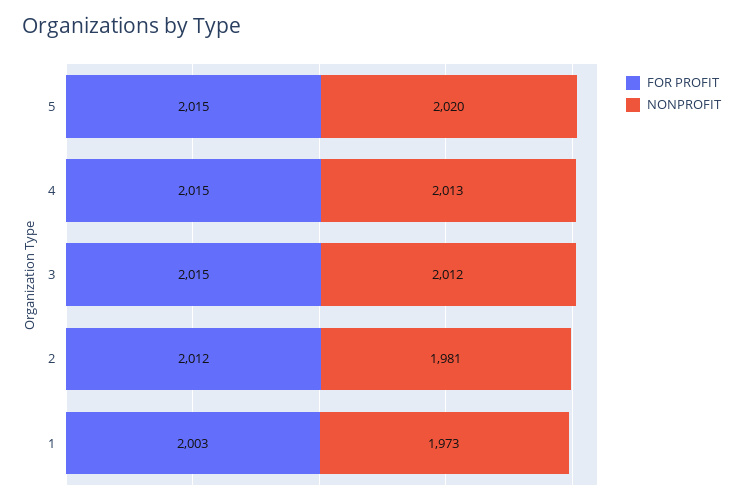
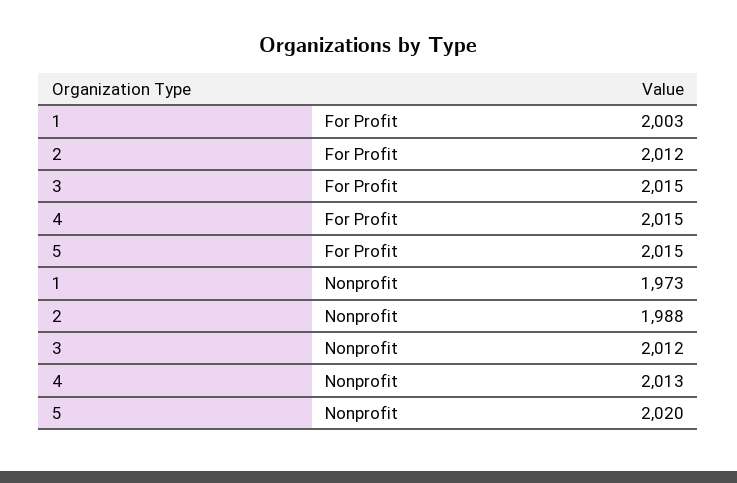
NONPROFIT, 2: 1981 -> 1988

